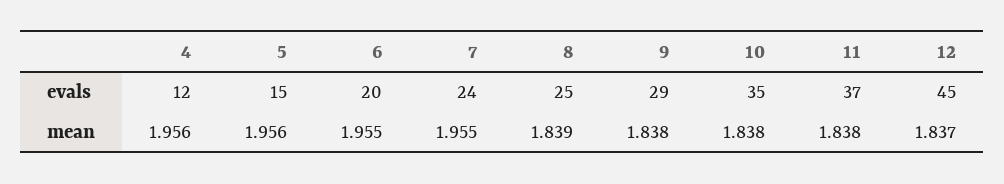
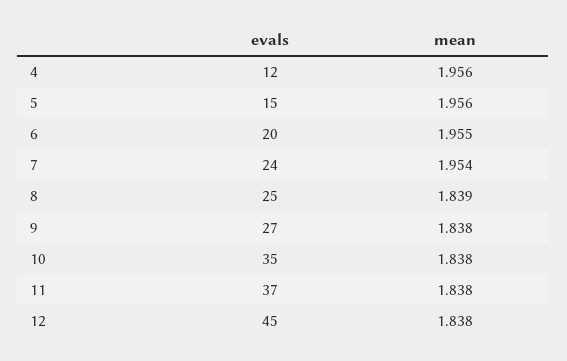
9, evals: 29 -> 27
7, mean: 1.955 -> 1.954
12, mean: 1.837 -> 1.838

